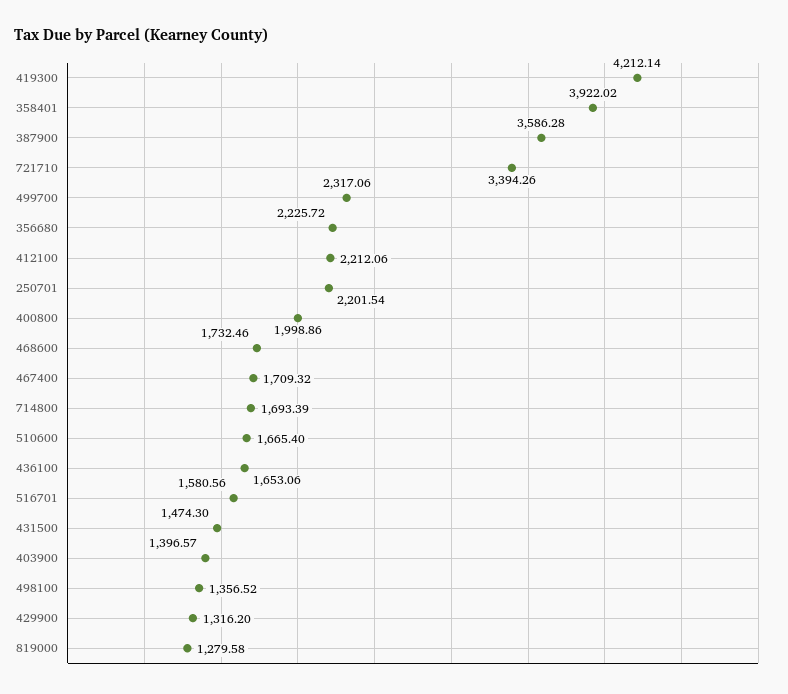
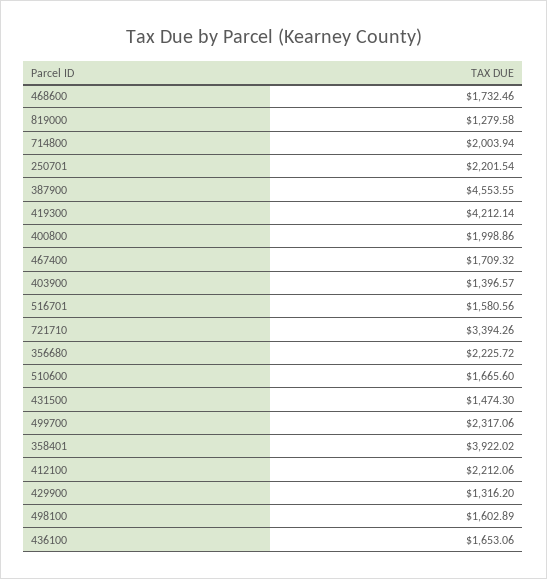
387900: 3586.28 -> 4553.55
714800: 1693.39 -> 2003.94
510600: 1665.4 -> 1665.6
498100: 1356.52 -> 1602.89

